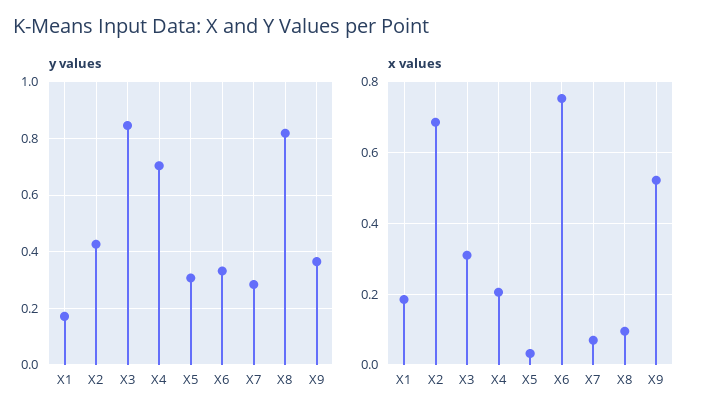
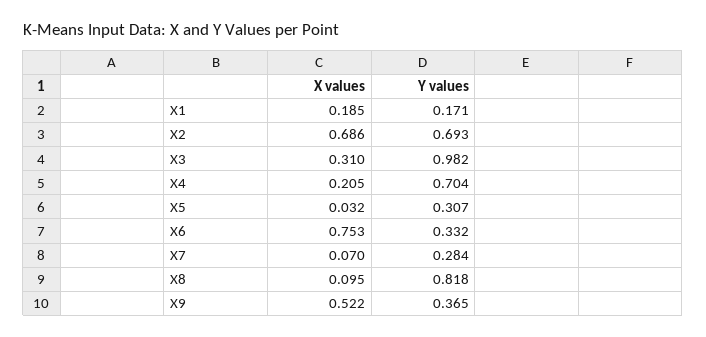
y values, X2: 0.425 -> 0.693
y values, X3: 0.85 -> 0.982

